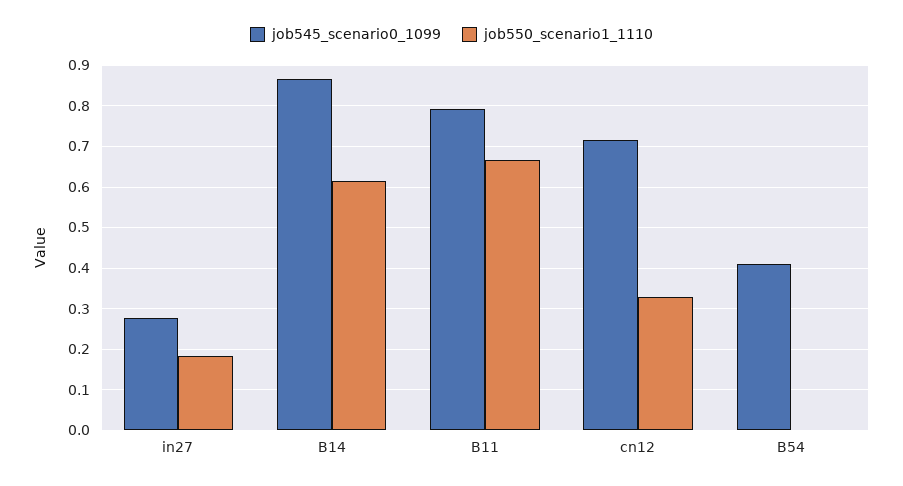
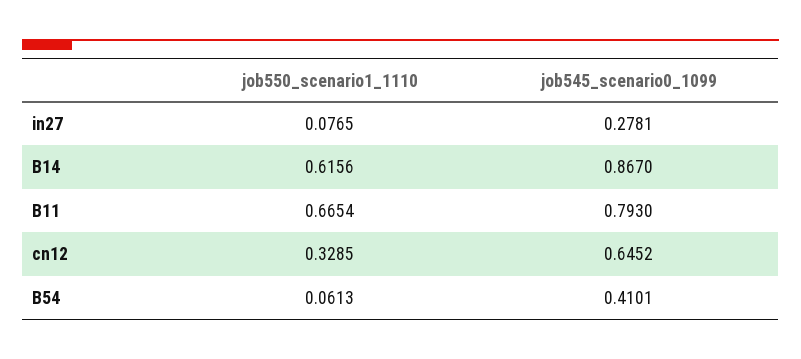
job550_scenario1_1110, in27: 0.18 -> 0.0765
job545_scenario0_1099, cn12: 0.72 -> 0.6452
job550_scenario1_1110, B54: 0 -> 0.0613

